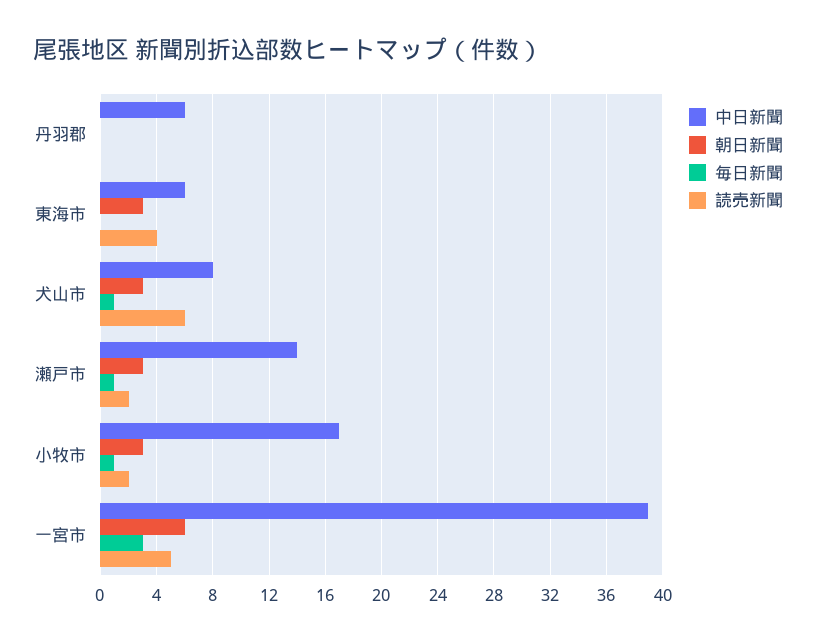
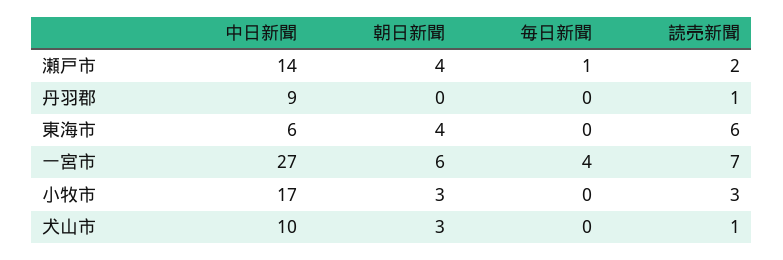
中日新聞, 丹羽郡: 6 -> 9
読売新聞, 丹羽郡: 0 -> 1
朝日新聞, 東海市: 3 -> 4
読売新聞, 東海市: 4 -> 6
中日新聞, 犬山市: 8 -> 10
毎日新聞, 犬山市: 1 -> 0
読売新聞, 犬山市: 6 -> 1
朝日新聞, 瀬戸市: 3 -> 4
毎日新聞, 小牧市: 1 -> 0
読売新聞, 小牧市: 2 -> 3
中日新聞, 一宮市: 39 -> 27
毎日新聞, 一宮市: 3 -> 4
読売新聞, 一宮市: 5 -> 7

